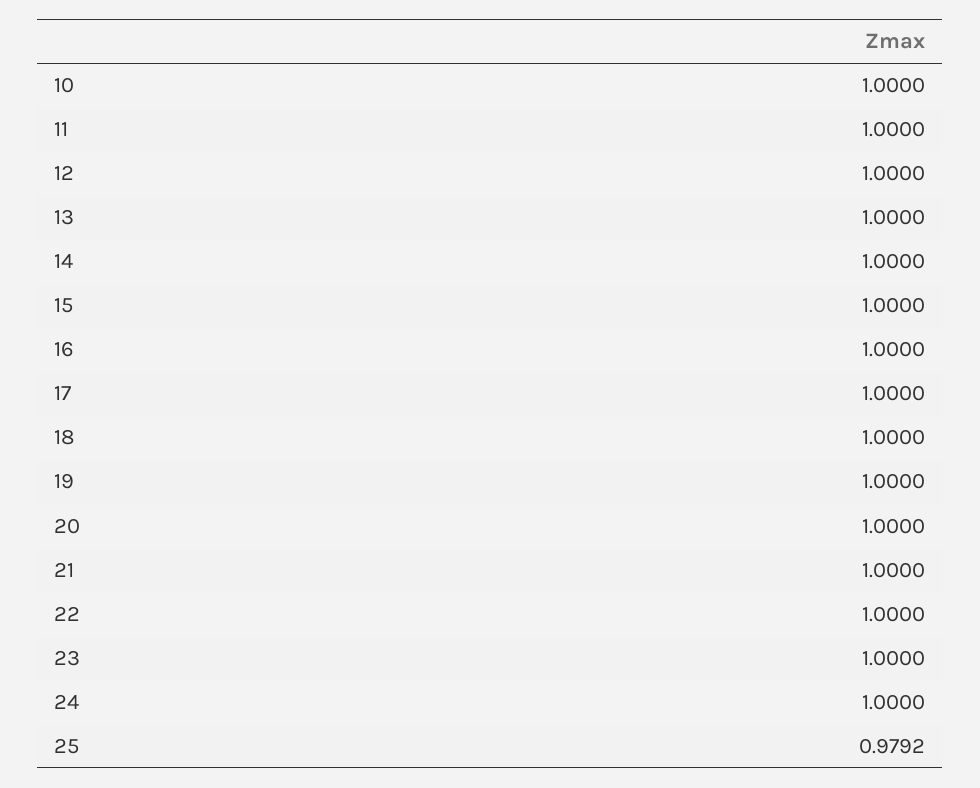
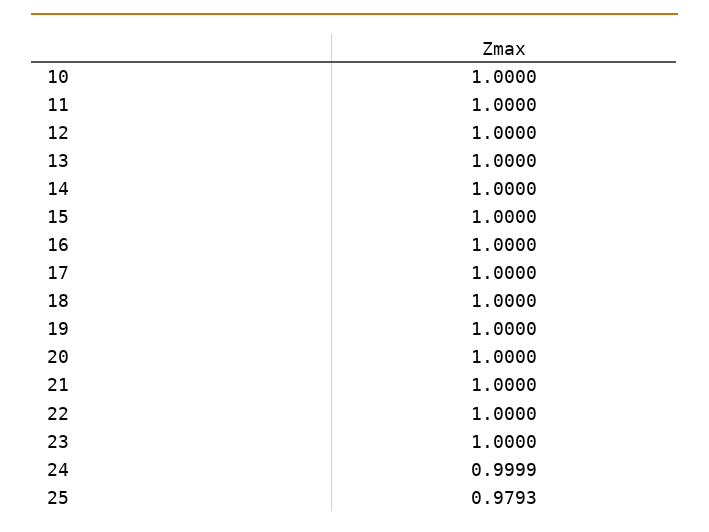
24: 1 -> 0.9999
25: 0.9792 -> 0.9793

